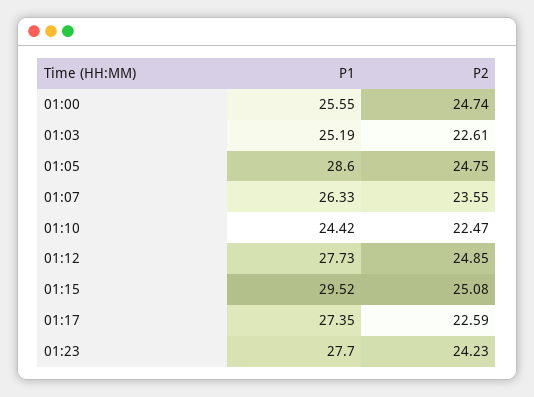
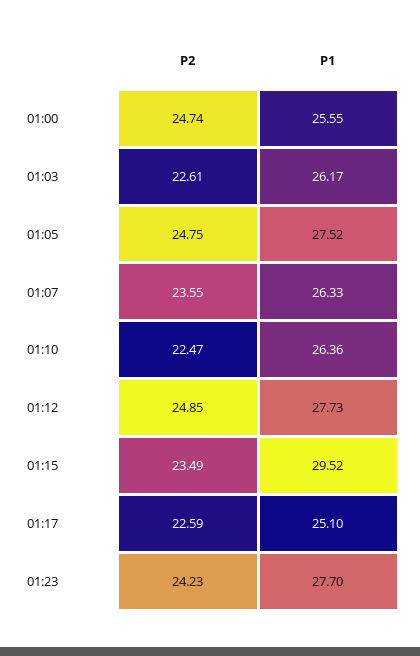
P1, 01:03: 25.19 -> 26.17
P1, 01:05: 28.6 -> 27.52
P1, 01:10: 24.42 -> 26.36
P2, 01:15: 25.08 -> 23.49
P1, 01:17: 27.35 -> 25.1

